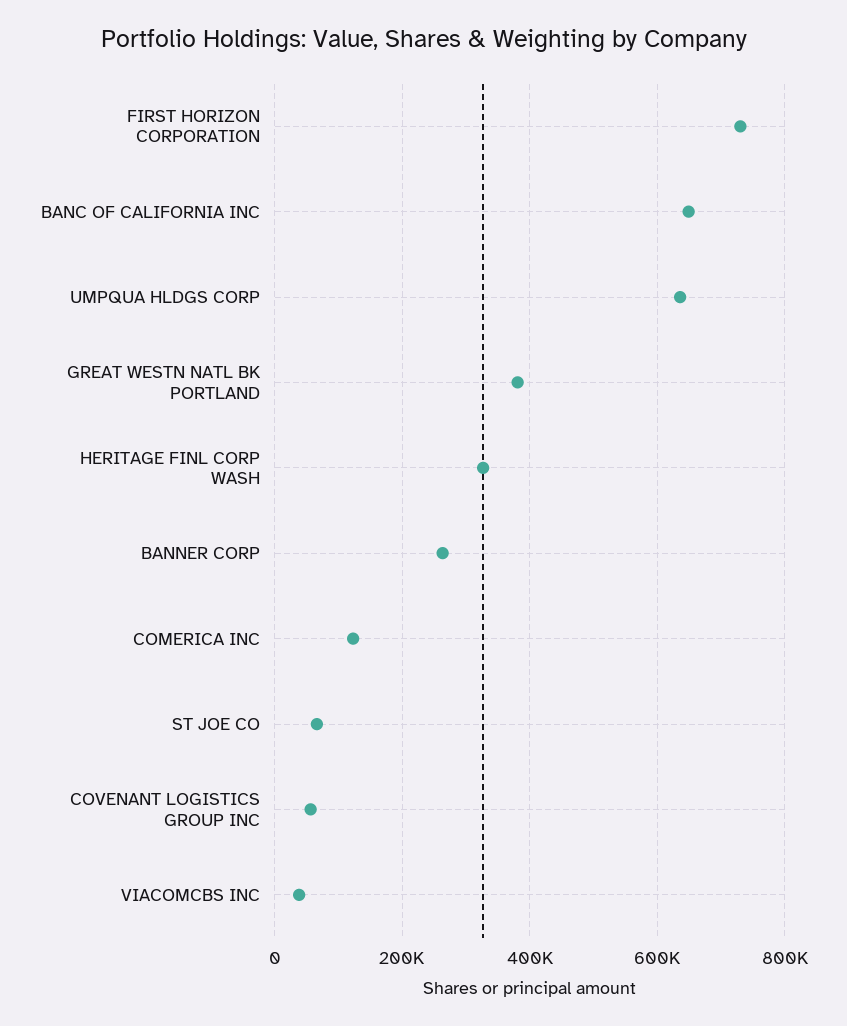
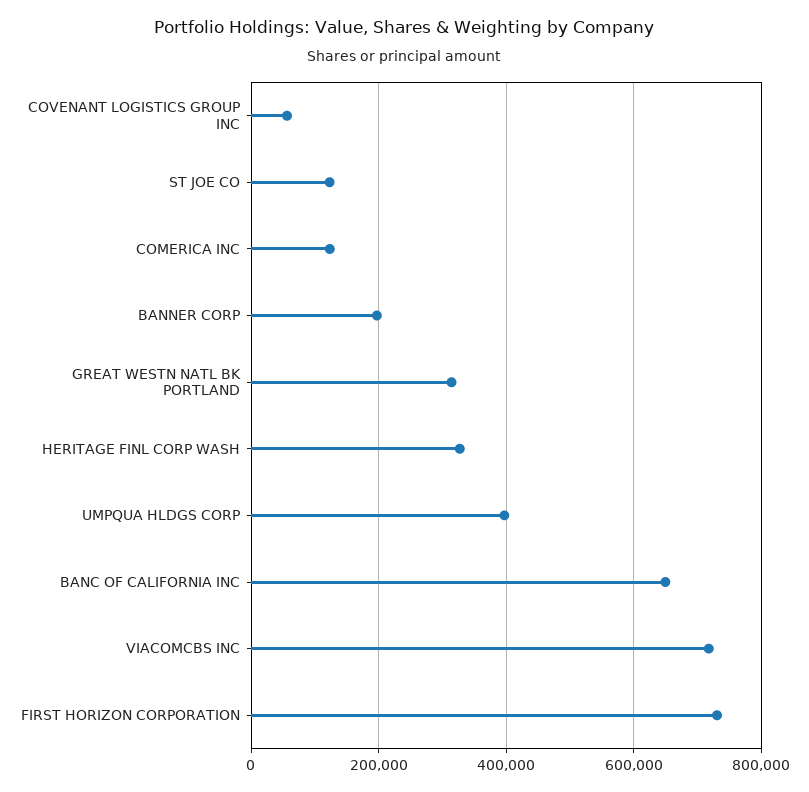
UMPQUA HLDGS CORP: 640000 -> 400000
GREAT WESTN NATL BK PORTLAND: 380000 -> 320000
BANNER CORP: 260000 -> 200000
ST JOE CO: 60000 -> 120000
VIACOMCBS INC: 40000 -> 720000

